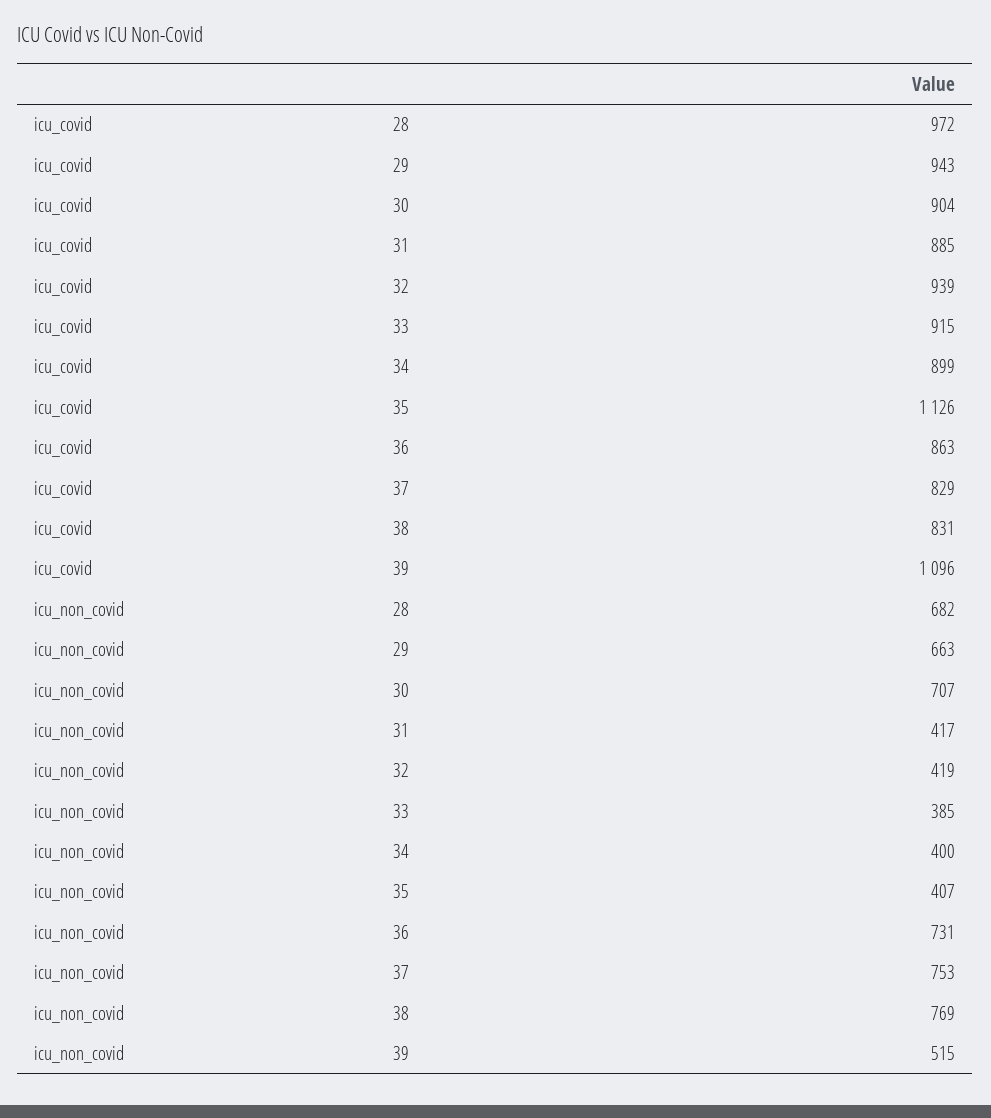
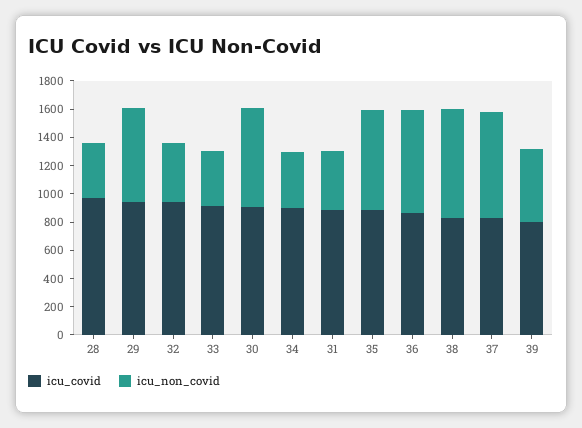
icu_covid, 35: 1126 -> 900
icu_covid, 39: 1096 -> 800
icu_non_covid, 28: 682 -> 400
icu_non_covid, 35: 407 -> 700

